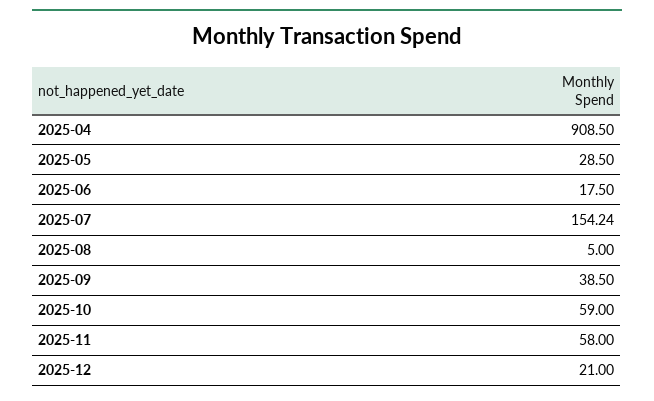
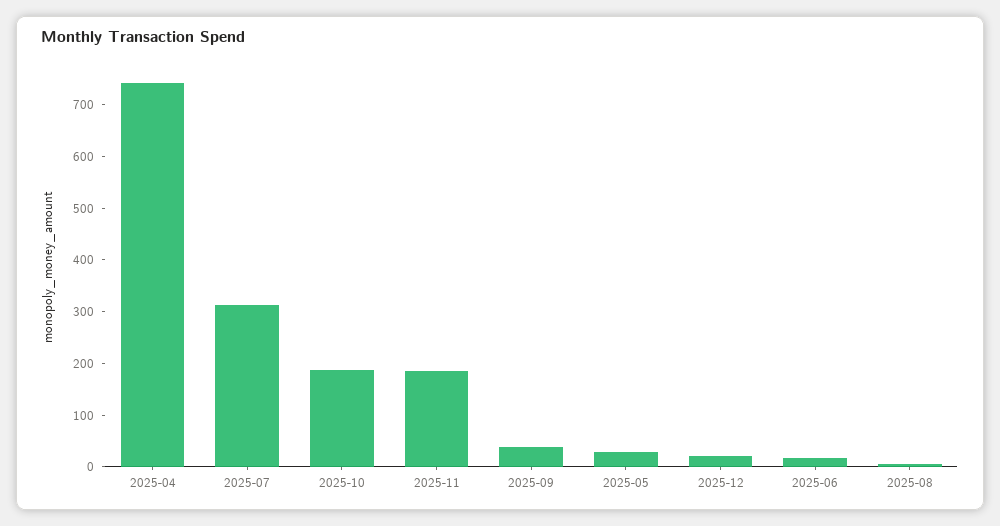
2025-04: 908.5 -> 740
2025-07: 154.24 -> 320
2025-10: 59 -> 180
2025-11: 58 -> 180

